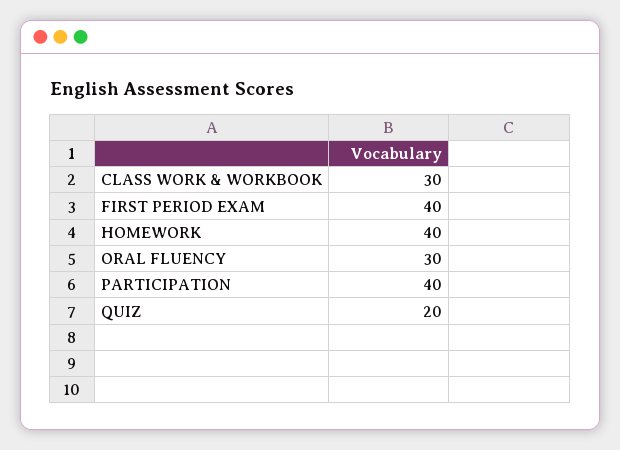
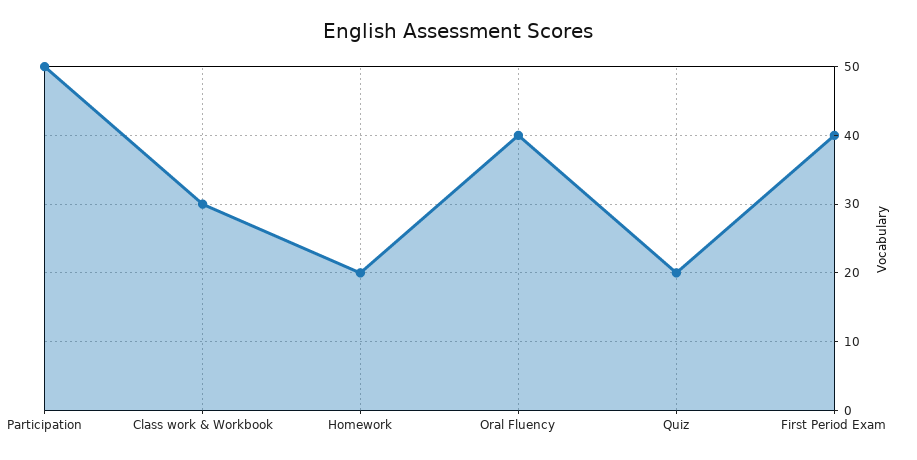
HOMEWORK: 40 -> 20
ORAL FLUENCY: 30 -> 40
PARTICIPATION: 40 -> 50

